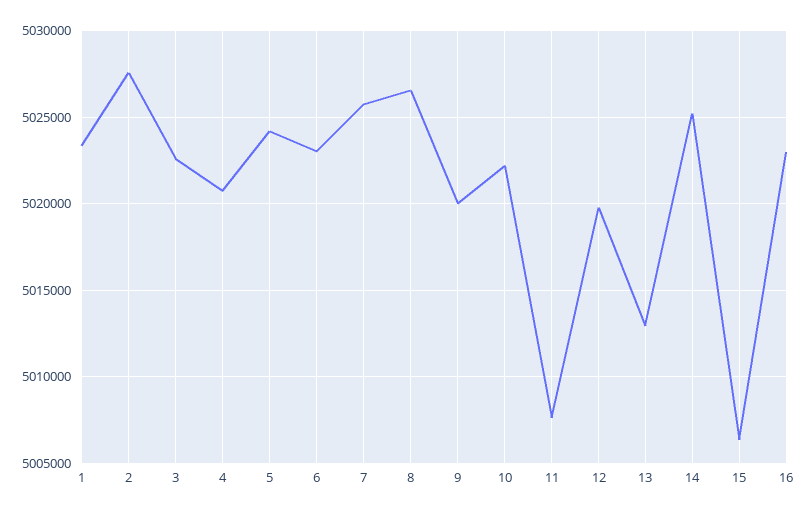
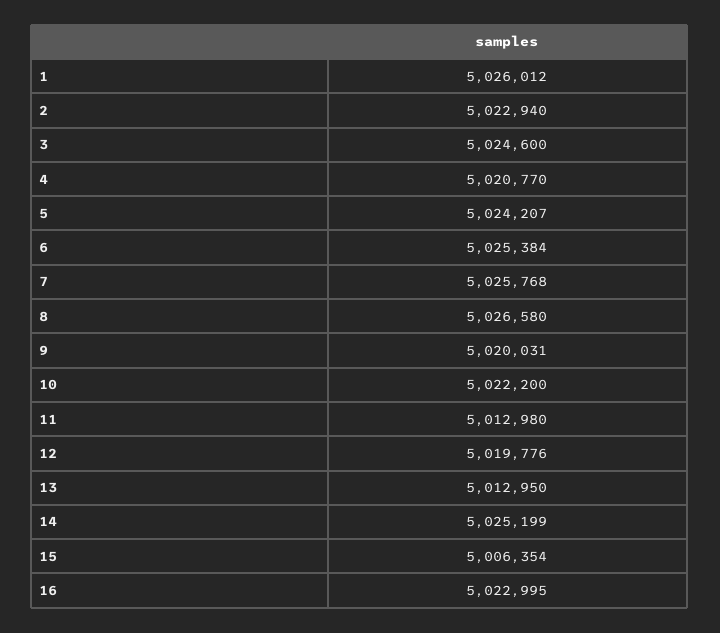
1: 5023500 -> 5026012
2: 5027500 -> 5022940
3: 5022500 -> 5024600
6: 5023000 -> 5025384
11: 5007500 -> 5012980

